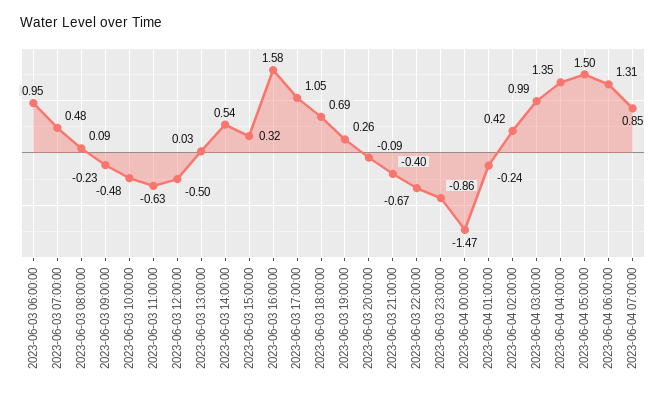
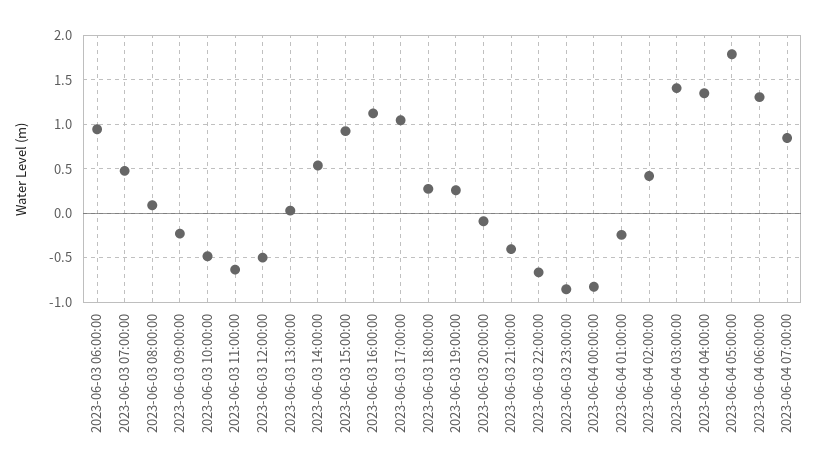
2023-06-03 15:00:00: 0.32 -> 0.9
2023-06-03 16:00:00: 1.58 -> 1.1
2023-06-03 18:00:00: 0.69 -> 0.3
2023-06-04 00:00:00: -1.47 -> -0.8
2023-06-04 03:00:00: 0.99 -> 1.4
2023-06-04 05:00:00: 1.5 -> 1.8

